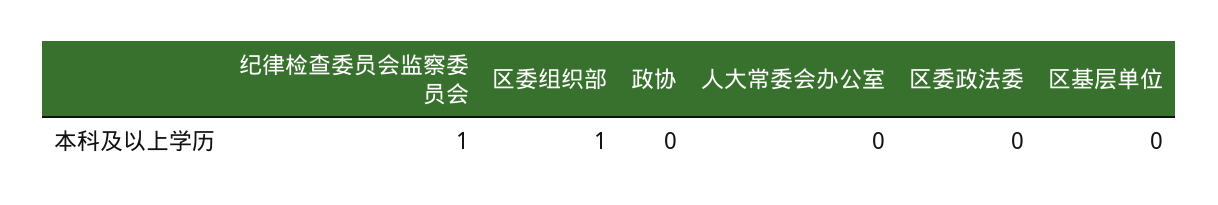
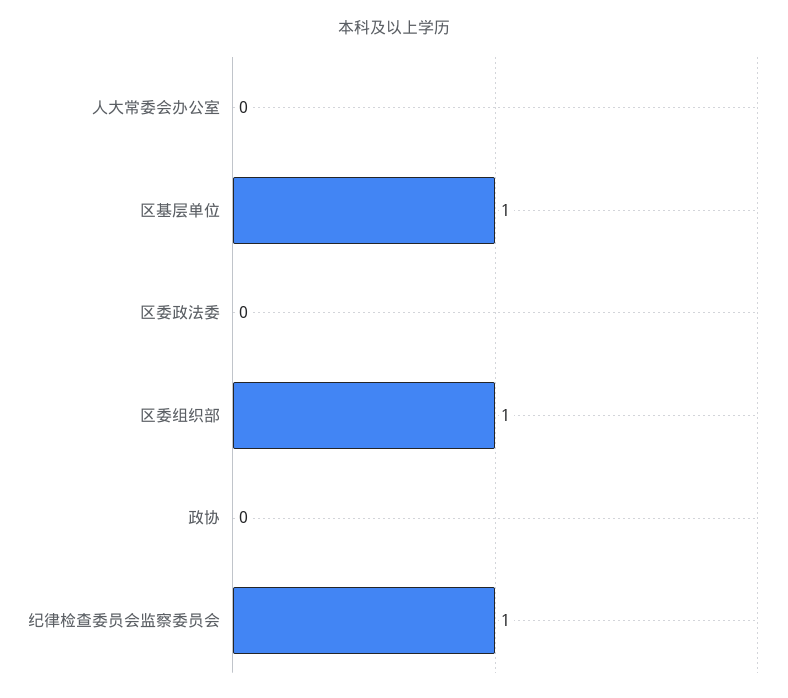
区基层单位: 0 -> 1

